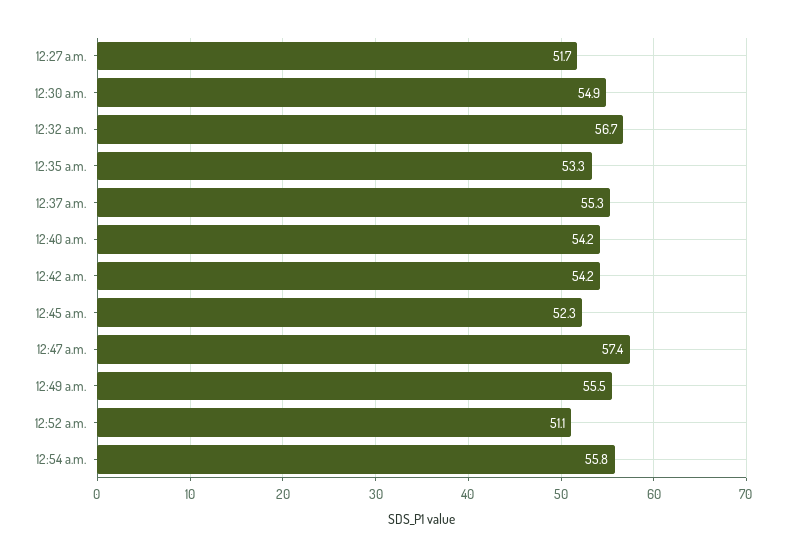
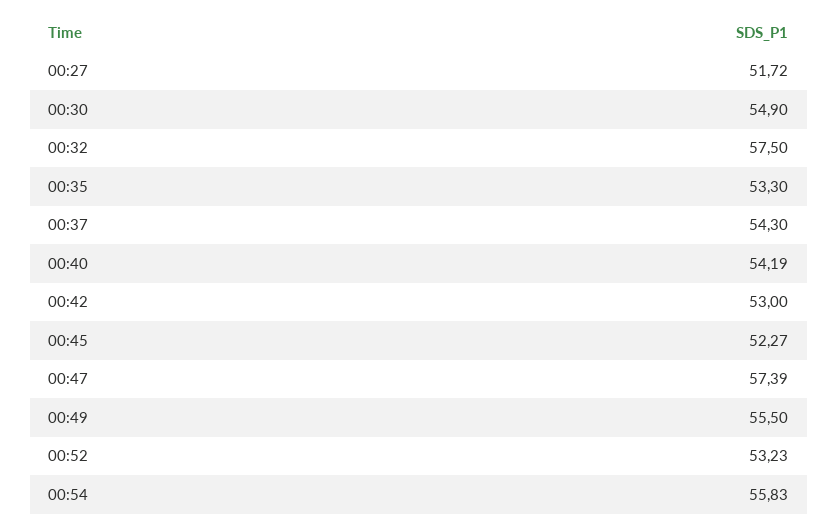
12:32 a.m.: 56.7 -> 57.5
12:37 a.m.: 55.3 -> 54.3
12:42 a.m.: 54.2 -> 53
12:52 a.m.: 51.1 -> 53.23

